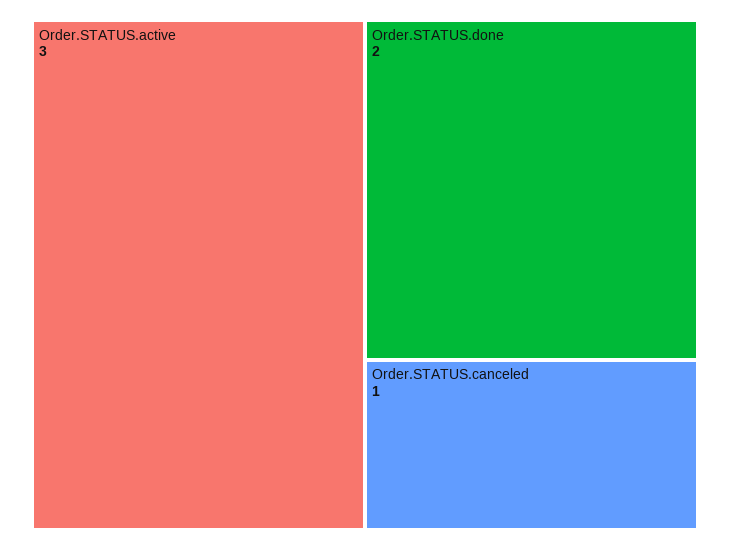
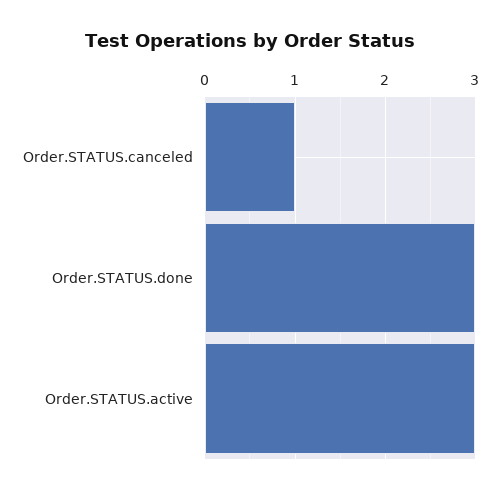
Order.STATUS.done: 2 -> 3

